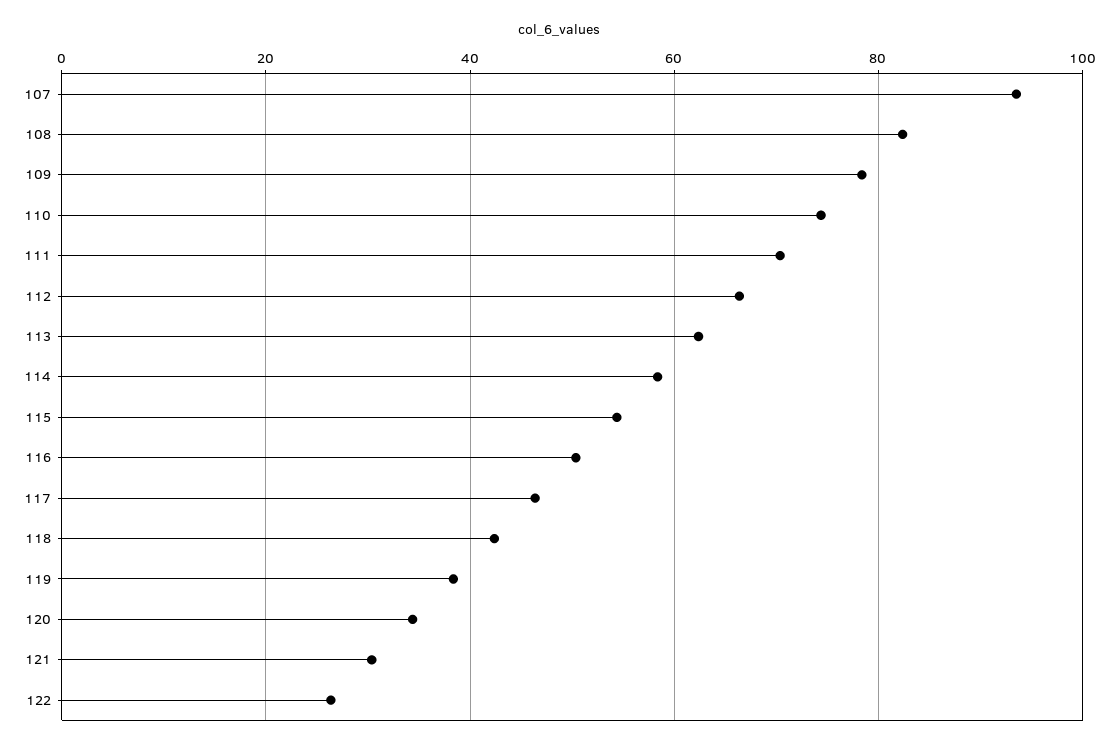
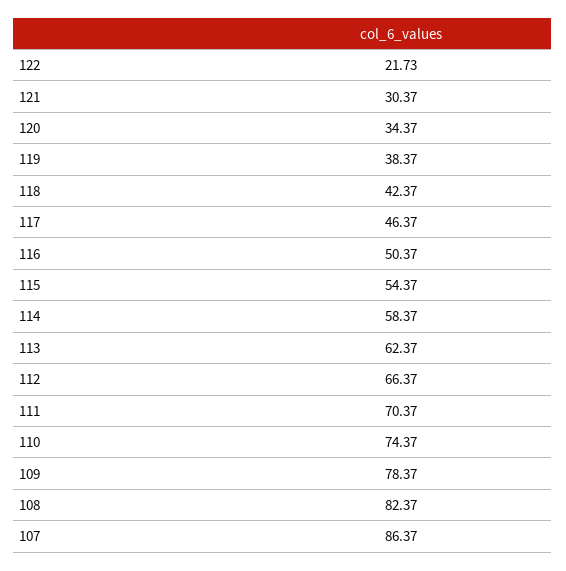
107: 94 -> 86.37
122: 26 -> 21.73

